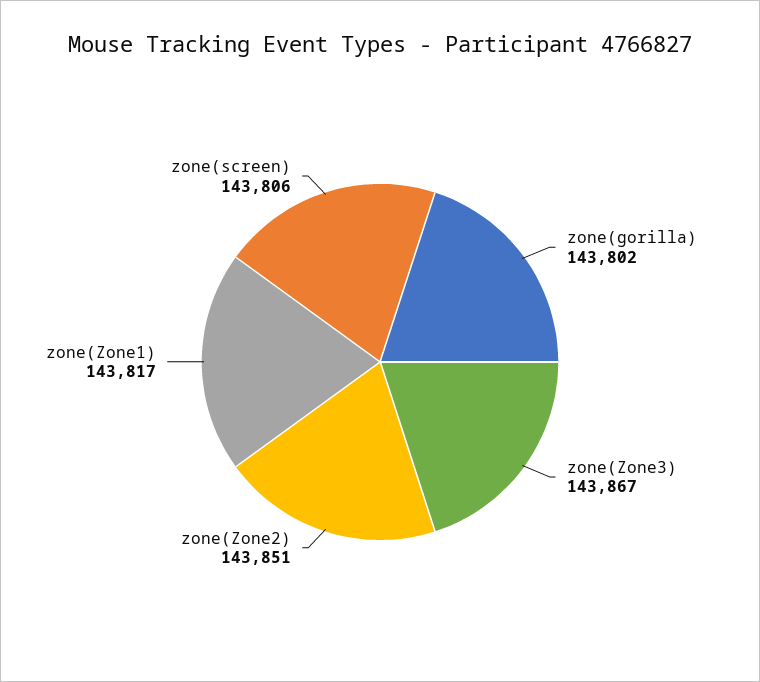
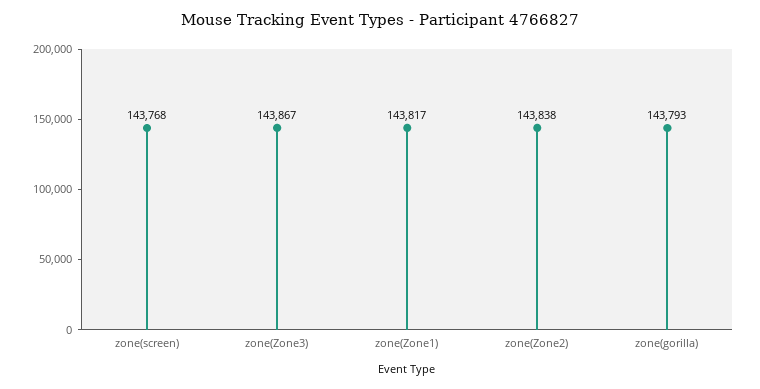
zone(gorilla): 143802 -> 143793
zone(Zone2): 143851 -> 143838
zone(screen): 143806 -> 143768

